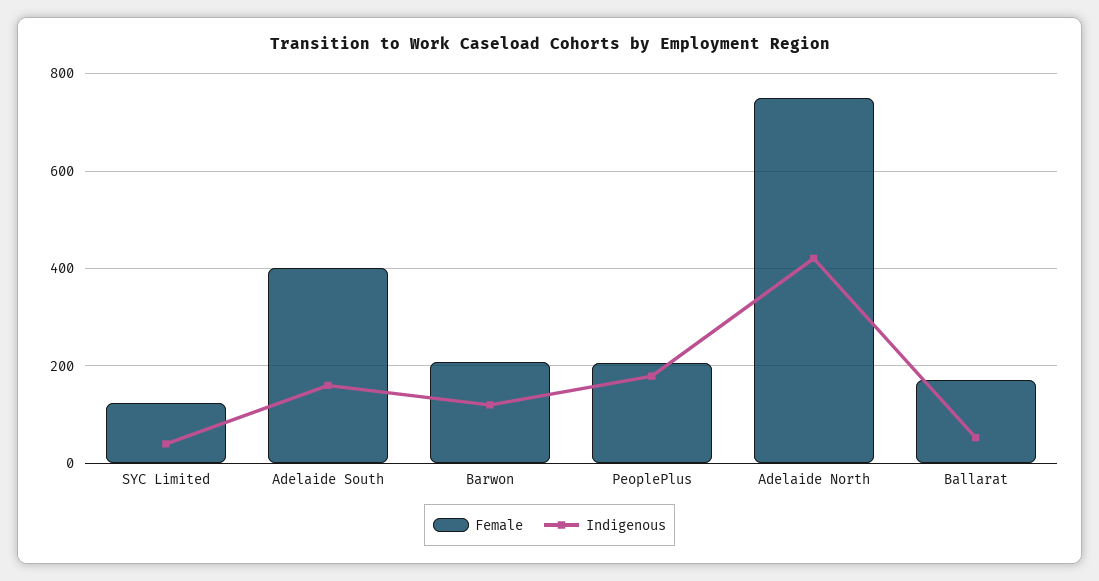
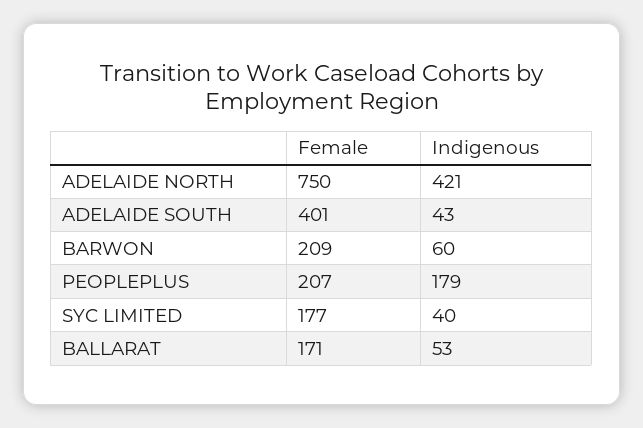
Female, SYC Limited: 120 -> 177
Indigenous, Adelaide South: 160 -> 43
Indigenous, Barwon: 120 -> 60

